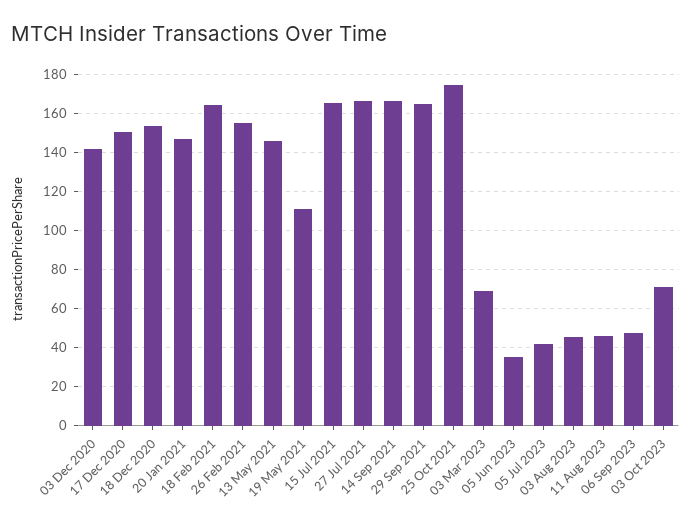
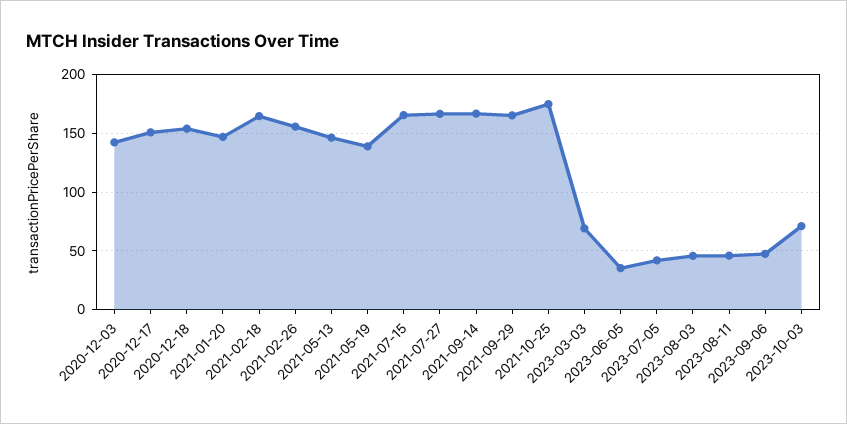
19 May 2021: 110 -> 140

